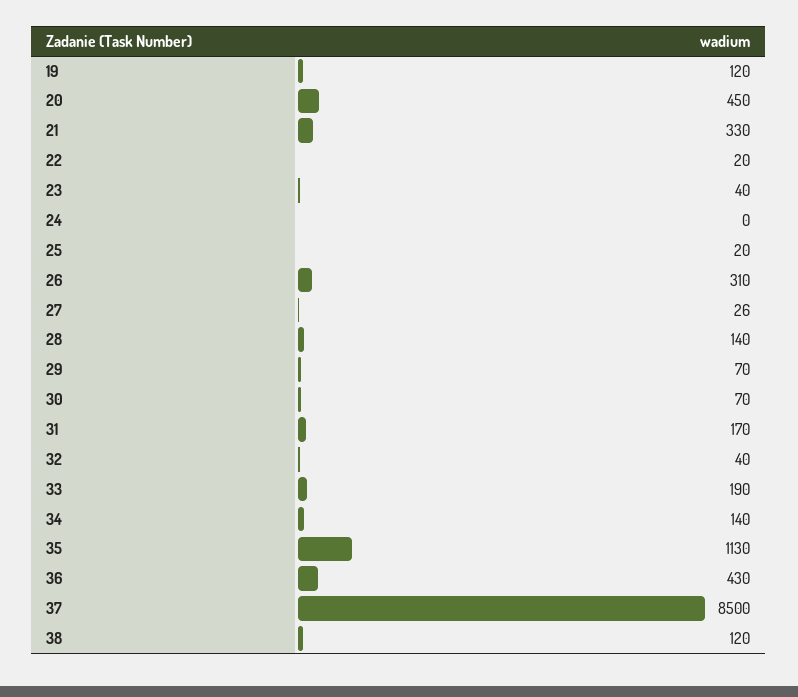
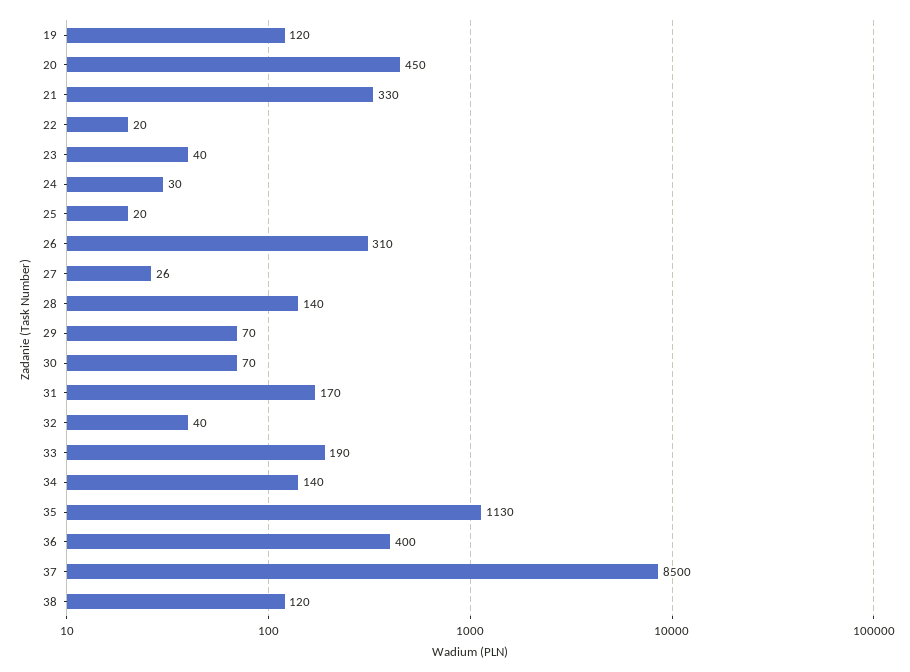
24: 0 -> 30
36: 430 -> 400

